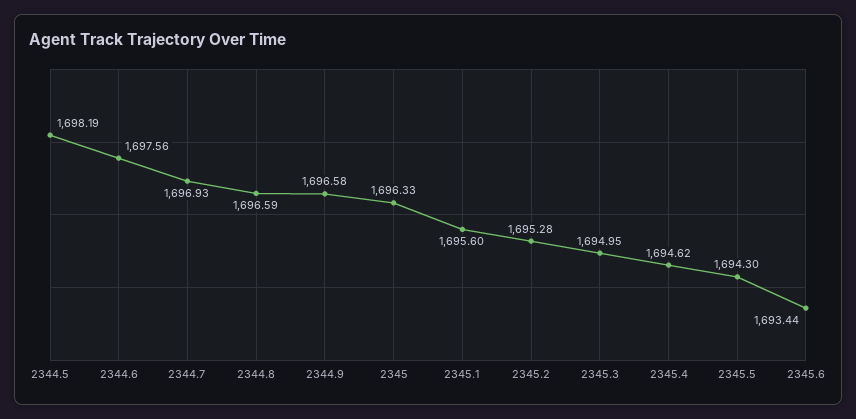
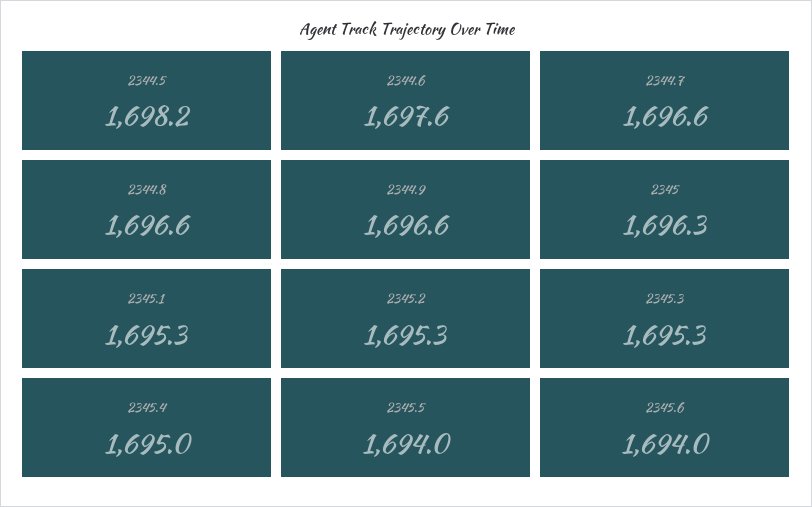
2344.7: 1696.93 -> 1696.6
2345.1: 1695.6 -> 1695.3
2345.3: 1694.95 -> 1695.3
2345.4: 1694.62 -> 1695
2345.5: 1694.3 -> 1694
2345.6: 1693.44 -> 1694

